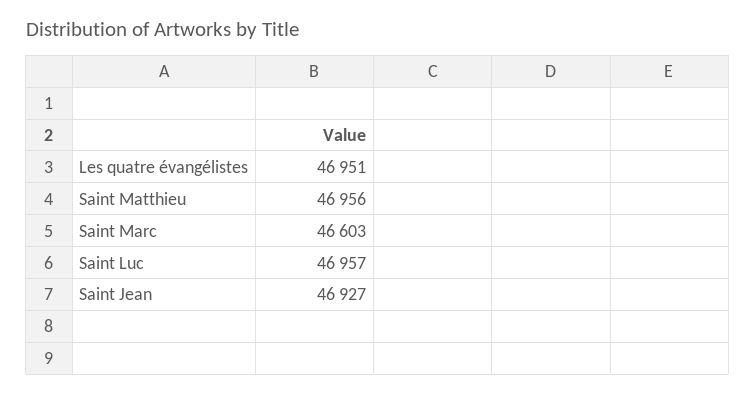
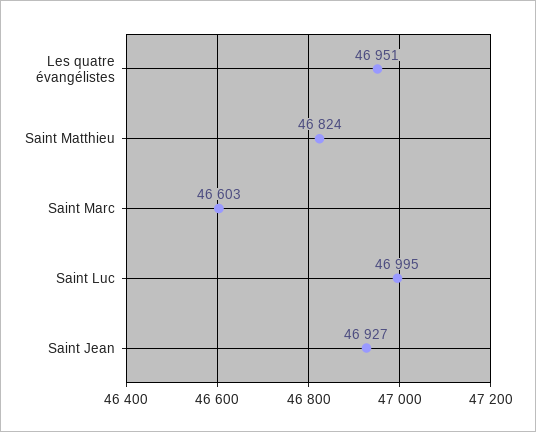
Saint Matthieu: 46956 -> 46824
Saint Luc: 46957 -> 46995

